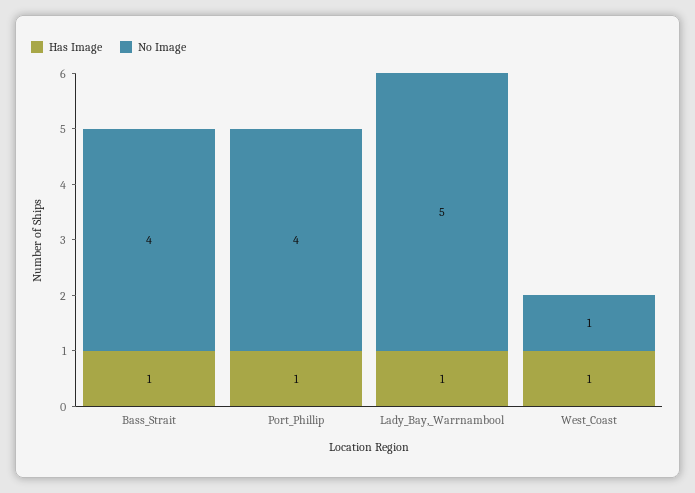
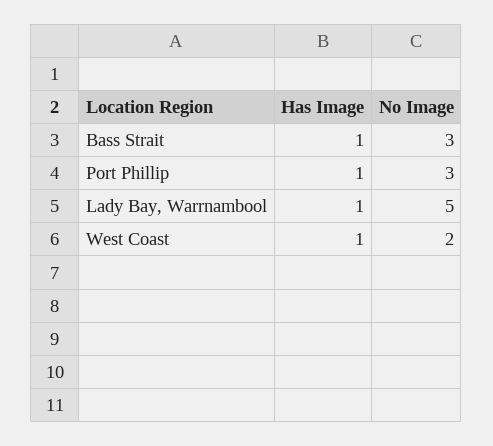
No Image, Bass_Strait: 4 -> 3
No Image, Port_Phillip: 4 -> 3
No Image, West_Coast: 1 -> 2

